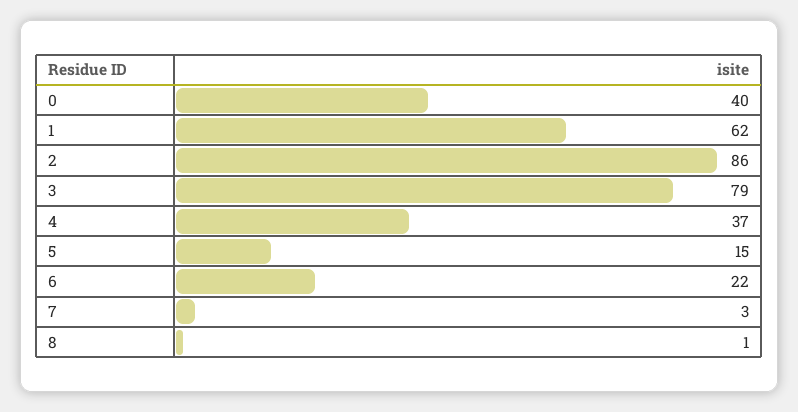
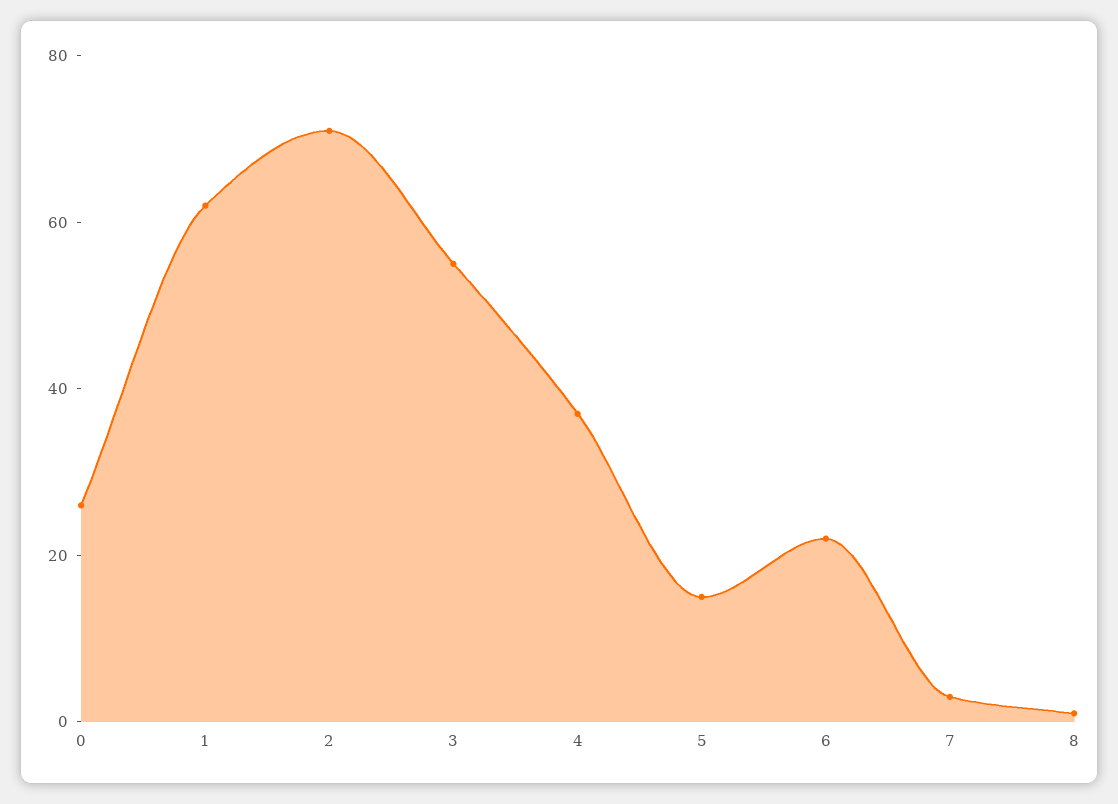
0: 40 -> 25
2: 86 -> 70
3: 79 -> 55

